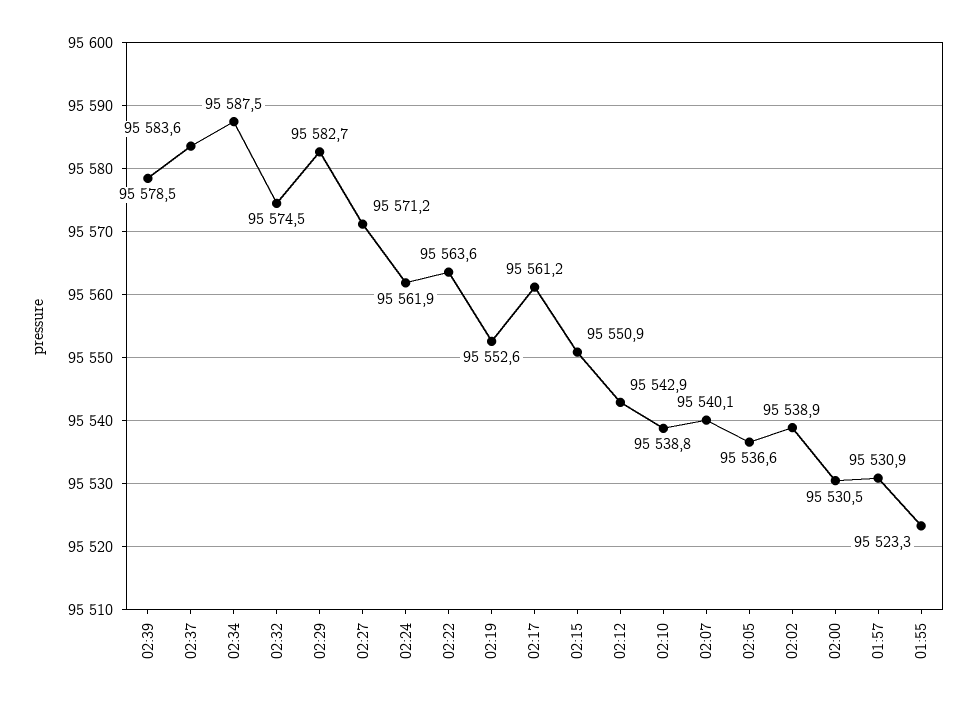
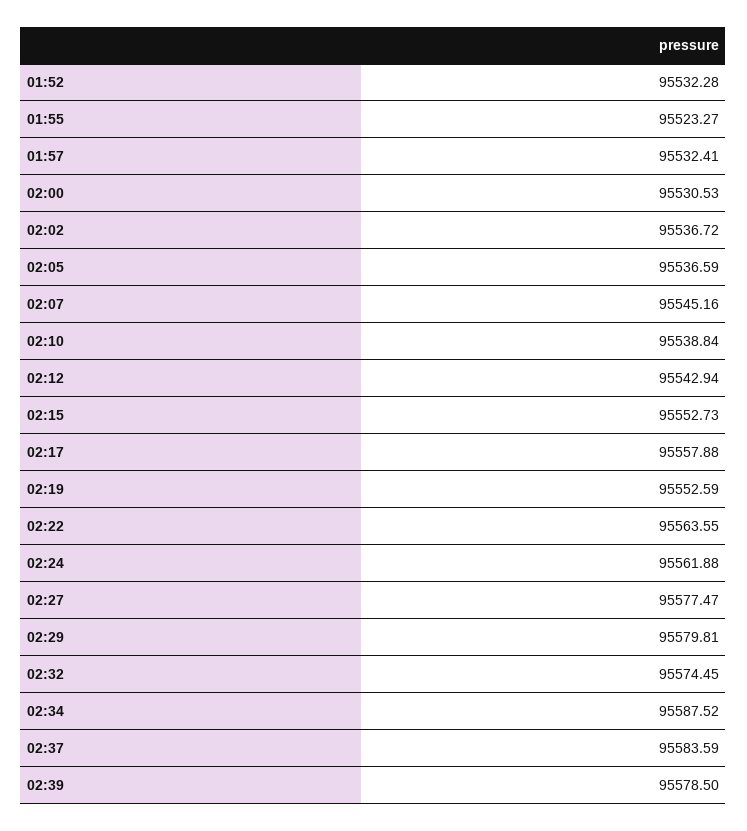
02:29: 95582.7 -> 95579.81
02:27: 95571.2 -> 95577.47
02:17: 95561.2 -> 95557.88
02:15: 95550.9 -> 95552.73
02:07: 95540.1 -> 95545.16
02:02: 95538.9 -> 95536.72
01:57: 95530.9 -> 95532.41
01:52: none -> 95532.28

